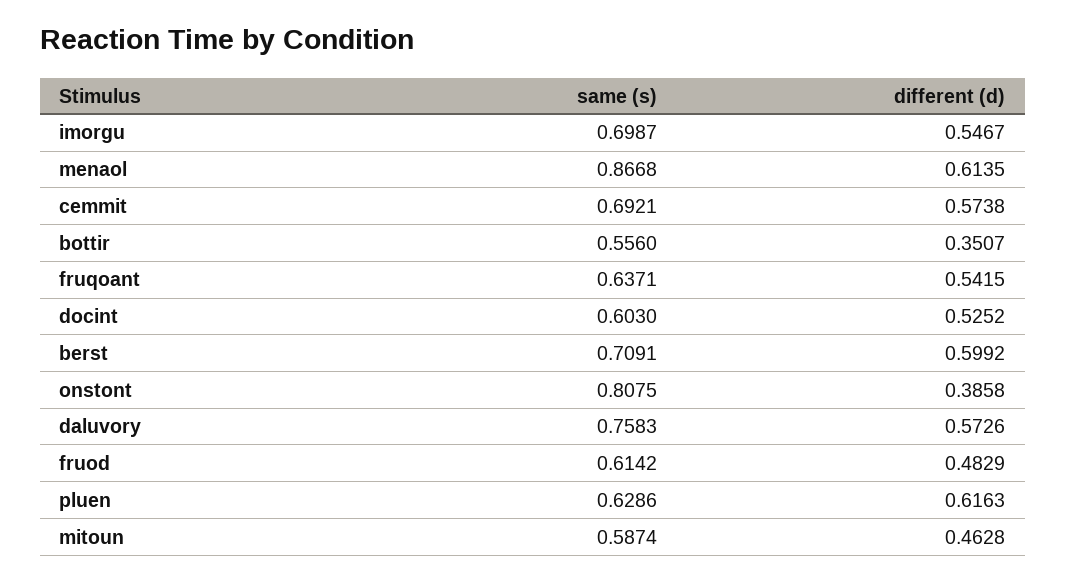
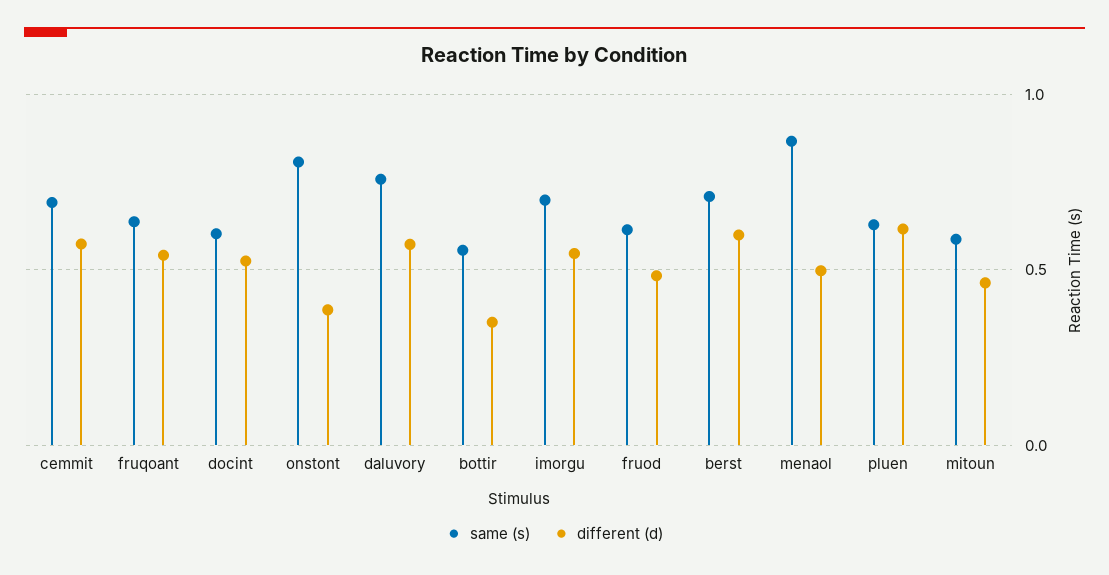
different (d), menaol: 0.6135 -> 0.5

